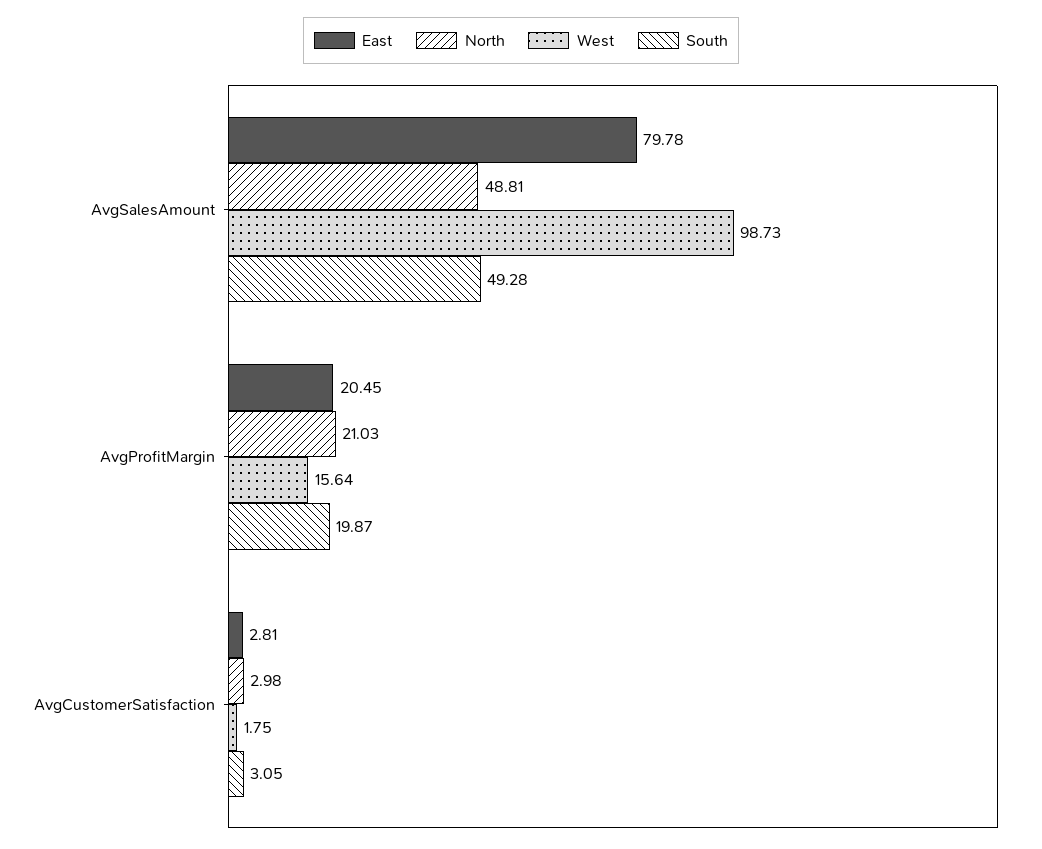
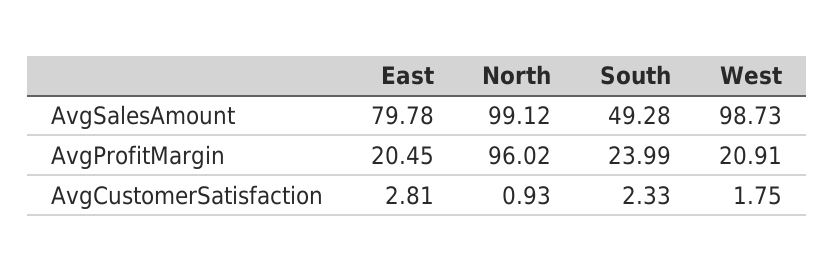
North, AvgSalesAmount: 48.81 -> 99.12
North, AvgProfitMargin: 21.03 -> 96.02
West, AvgProfitMargin: 15.64 -> 20.91
South, AvgProfitMargin: 19.87 -> 23.99
North, AvgCustomerSatisfaction: 2.98 -> 0.93
South, AvgCustomerSatisfaction: 3.05 -> 2.33

